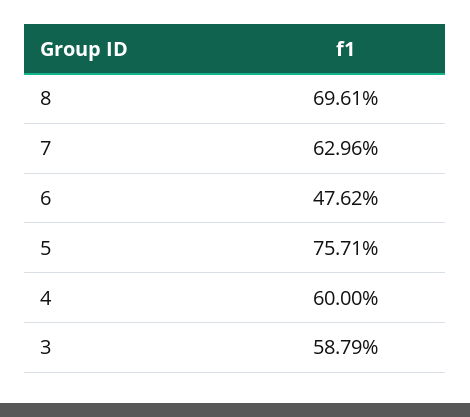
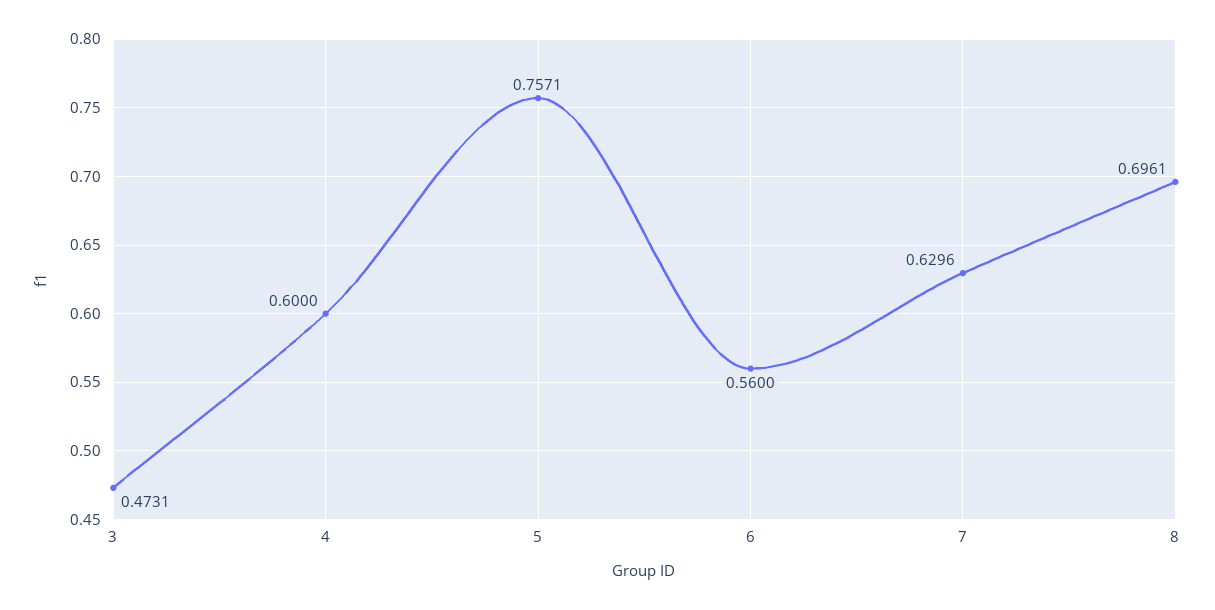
6: 0.4762 -> 0.56
3: 0.5879 -> 0.4731

